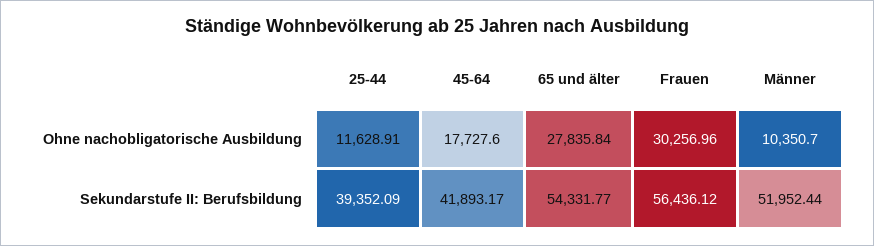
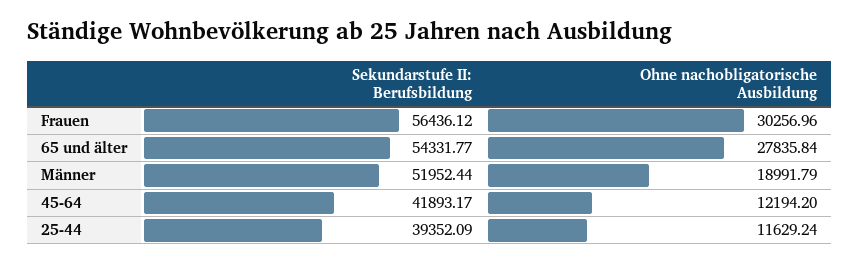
25-44, Ohne nachobligatorische Ausbildung: 11628.91 -> 11629.24
45-64, Ohne nachobligatorische Ausbildung: 17727.6 -> 12194.2
Männer, Ohne nachobligatorische Ausbildung: 10350.7 -> 18991.79

